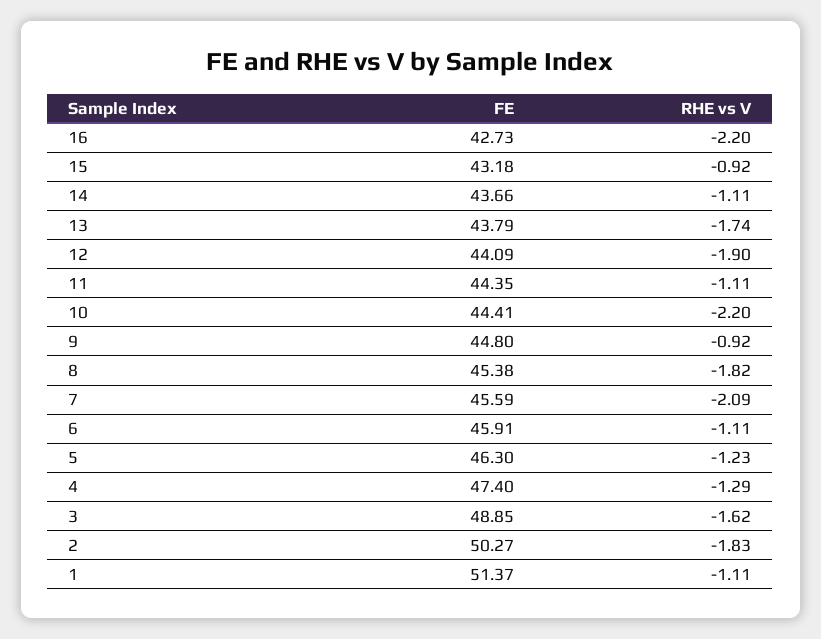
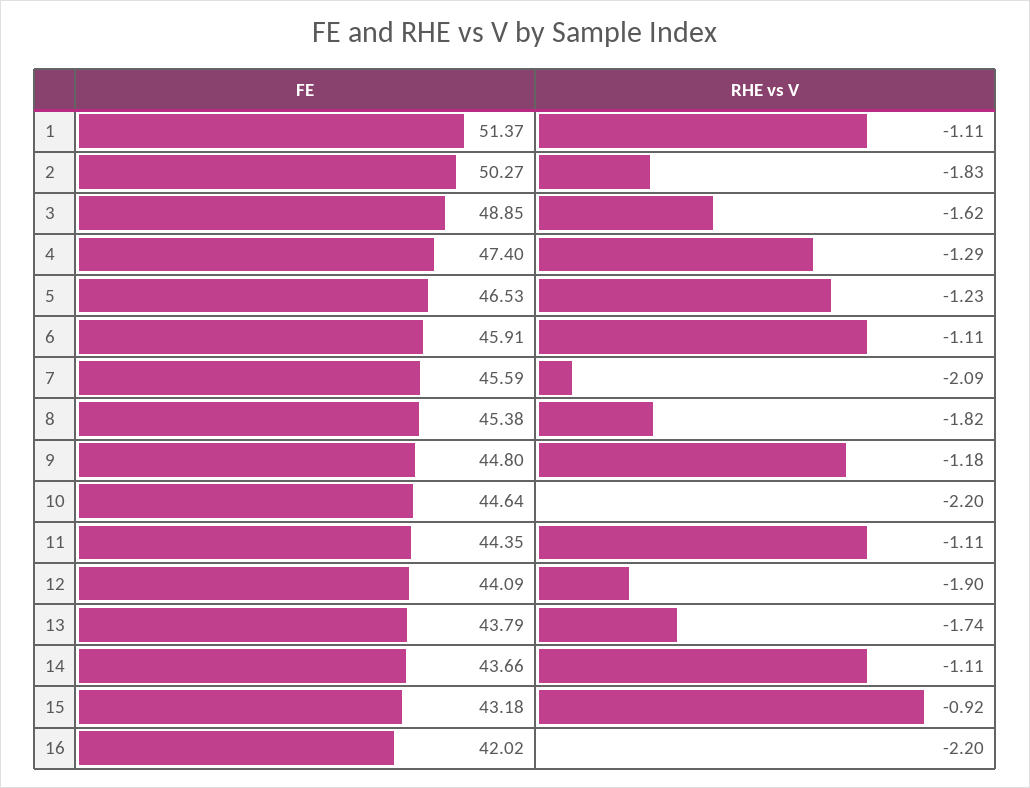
FE, 16: 42.73 -> 42.02
FE, 10: 44.41 -> 44.64
RHE vs V, 9: -0.92 -> -1.18
FE, 5: 46.3 -> 46.53

